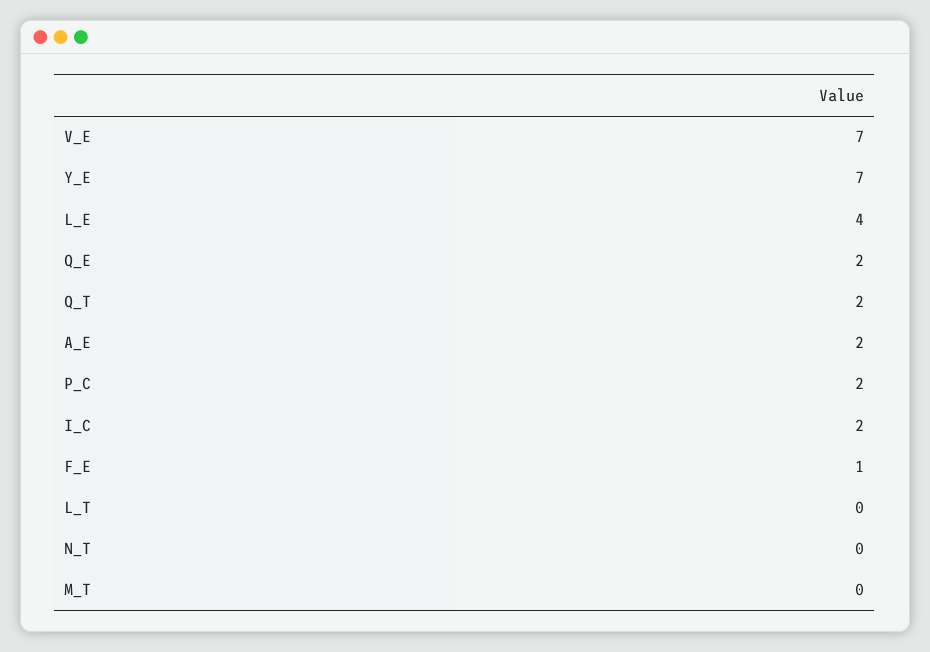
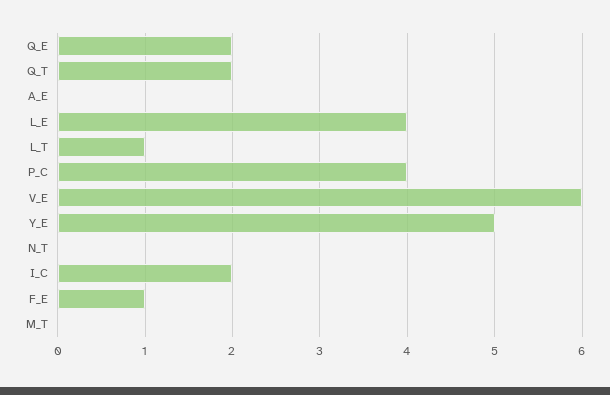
V_E: 7 -> 6
Y_E: 7 -> 5
A_E: 2 -> 0
P_C: 2 -> 4
L_T: 0 -> 1

